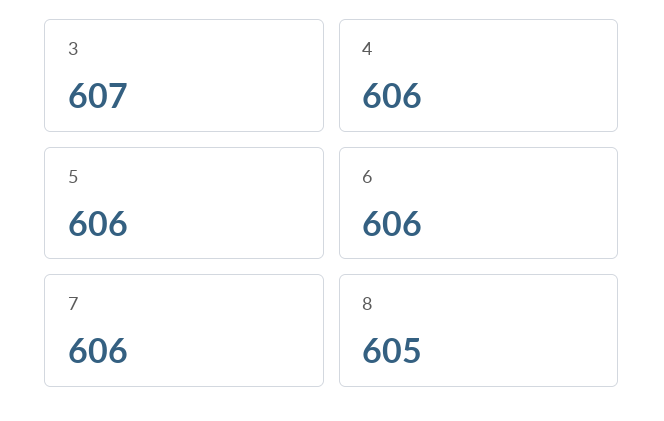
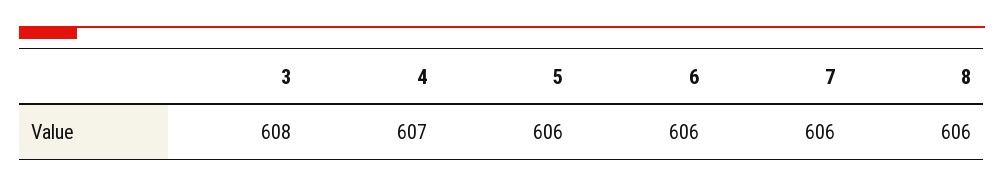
3: 607 -> 608
4: 606 -> 607
8: 605 -> 606

